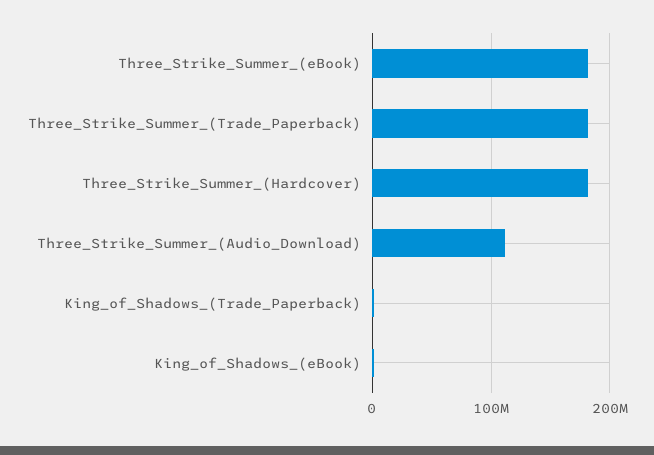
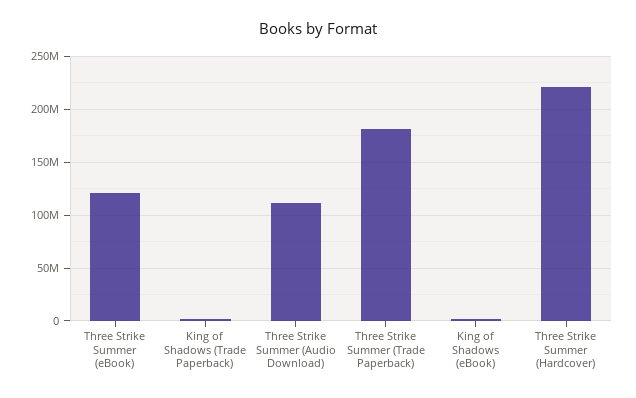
Three_Strike_Summer_(eBook): 180000000 -> 120000000
Three_Strike_Summer_(Hardcover): 180000000 -> 220000000

